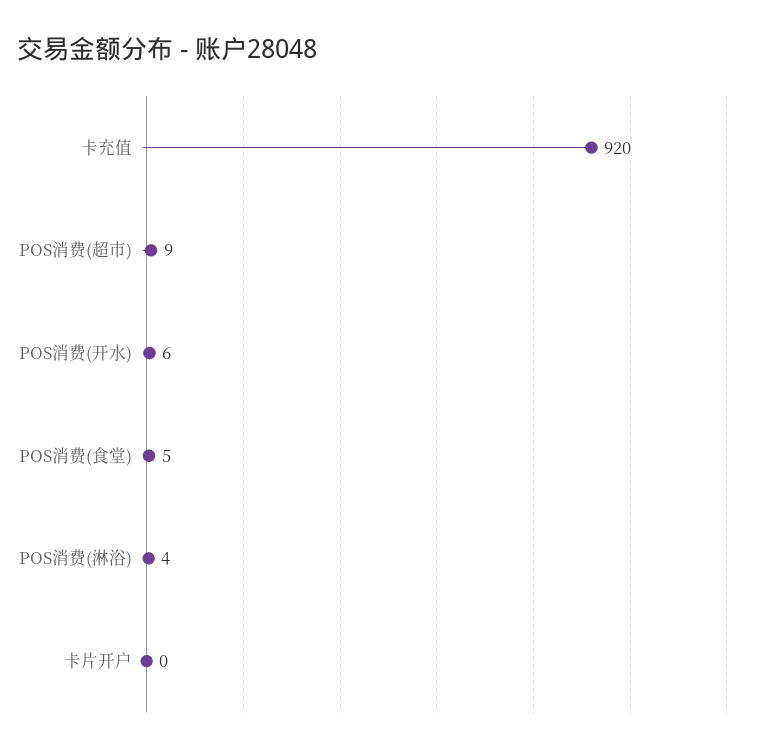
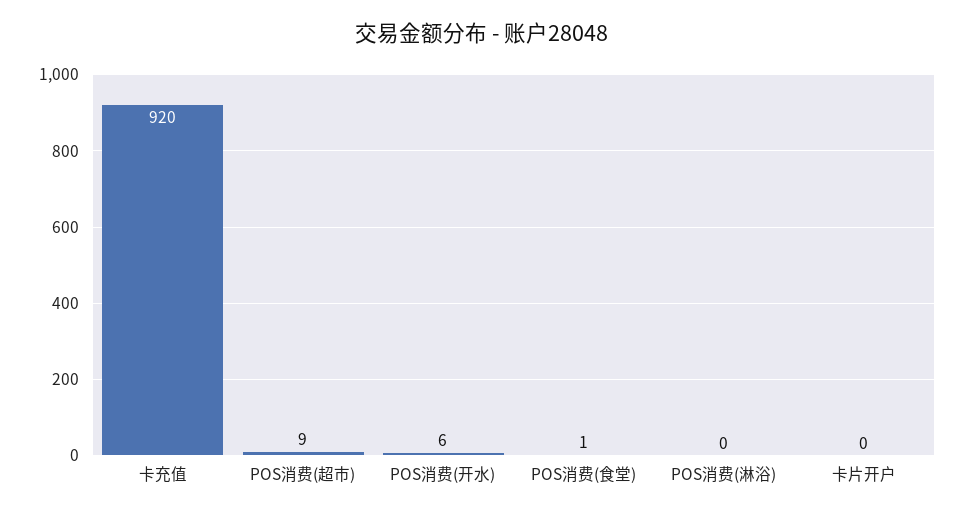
POS消费(食堂): 5 -> 1
POS消费(淋浴): 4 -> 0

